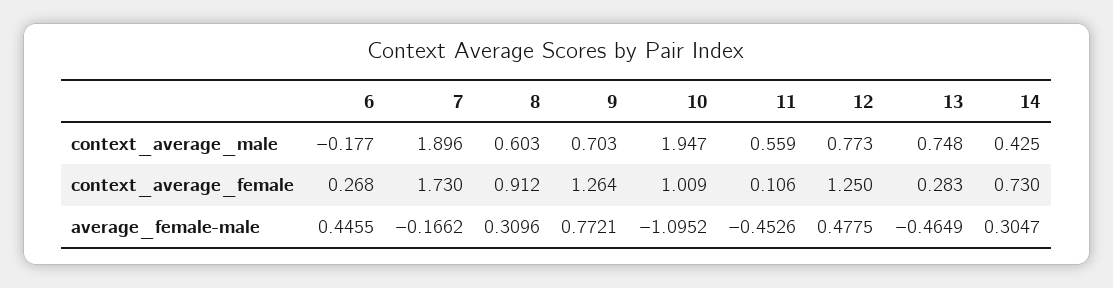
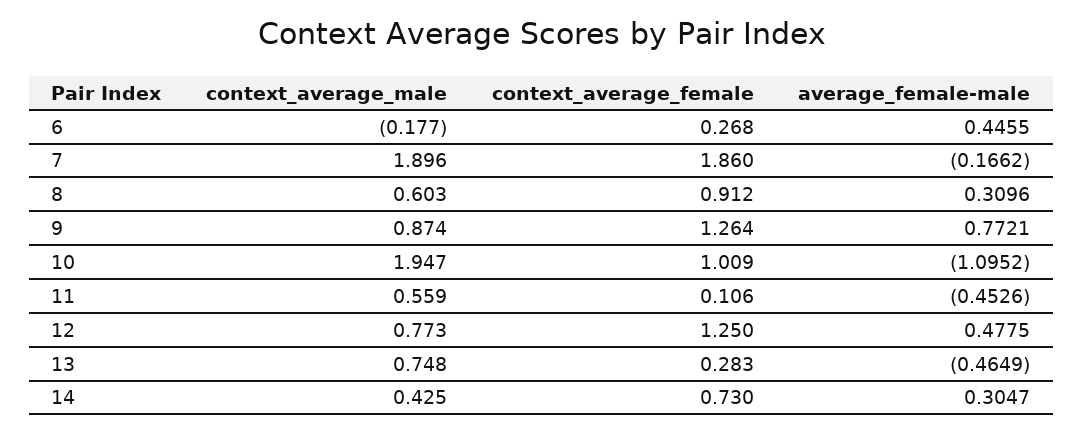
9, context_average_male: 0.703 -> 0.874
7, context_average_female: 1.73 -> 1.86

